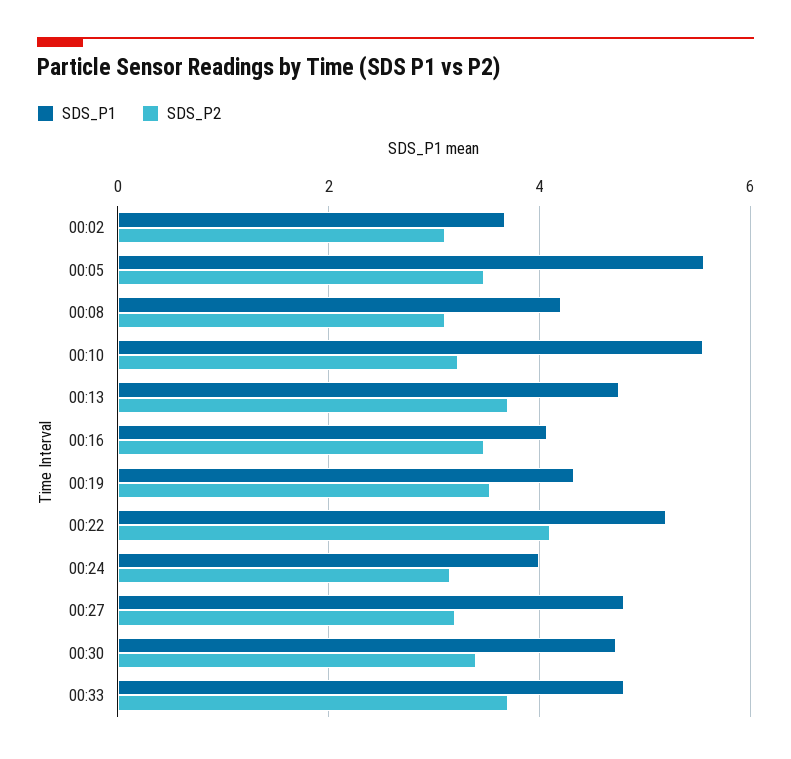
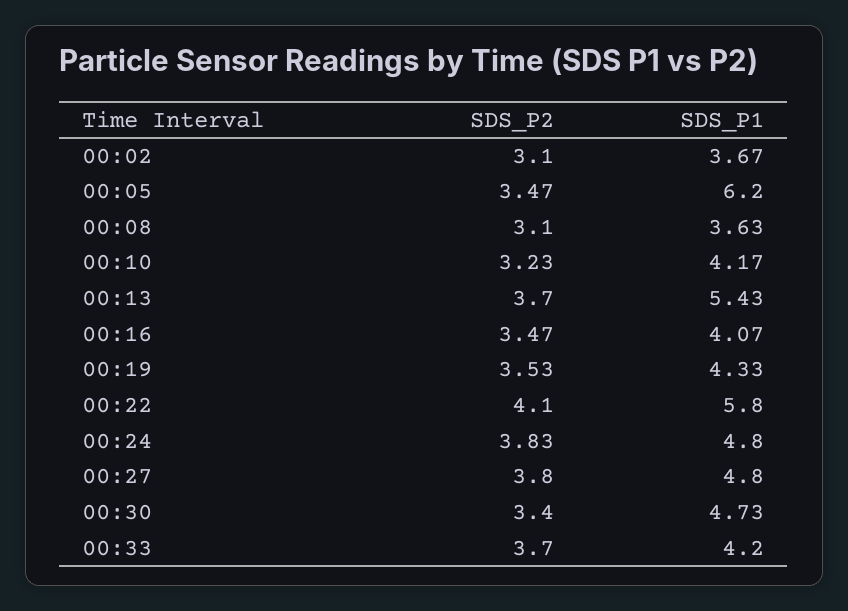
SDS_P1, 00:05: 5.6 -> 6.2
SDS_P1, 00:08: 4.2 -> 3.63
SDS_P1, 00:10: 5.6 -> 4.17
SDS_P1, 00:13: 4.8 -> 5.43
SDS_P1, 00:22: 5.2 -> 5.8
SDS_P1, 00:24: 4 -> 4.8
SDS_P2, 00:24: 3.2 -> 3.83
SDS_P2, 00:27: 3.2 -> 3.8
SDS_P1, 00:33: 4.8 -> 4.2

